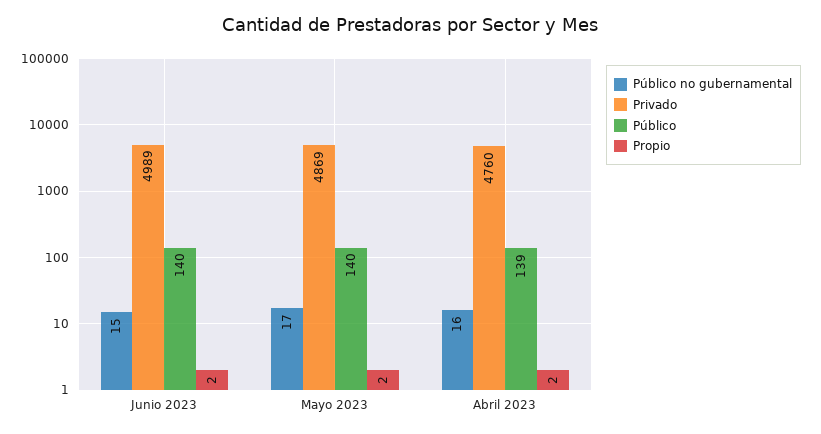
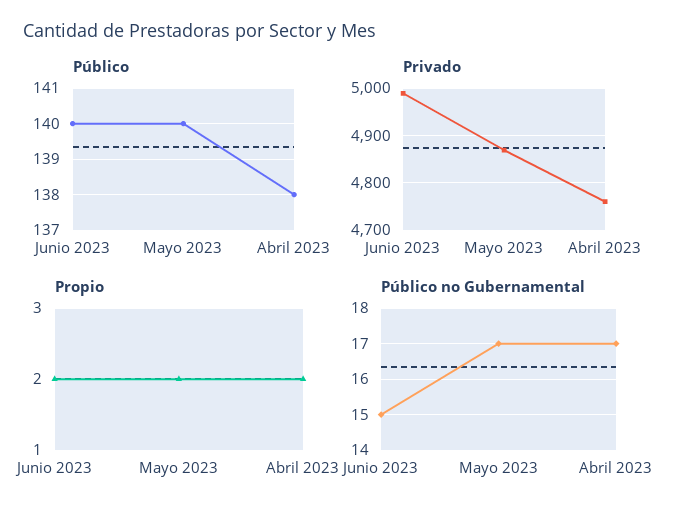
Público no gubernamental, Abril 2023: 16 -> 17
Público, Abril 2023: 139 -> 138

